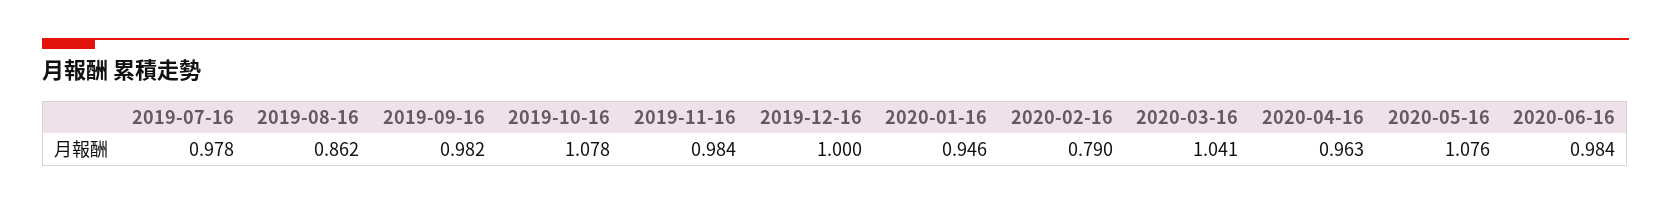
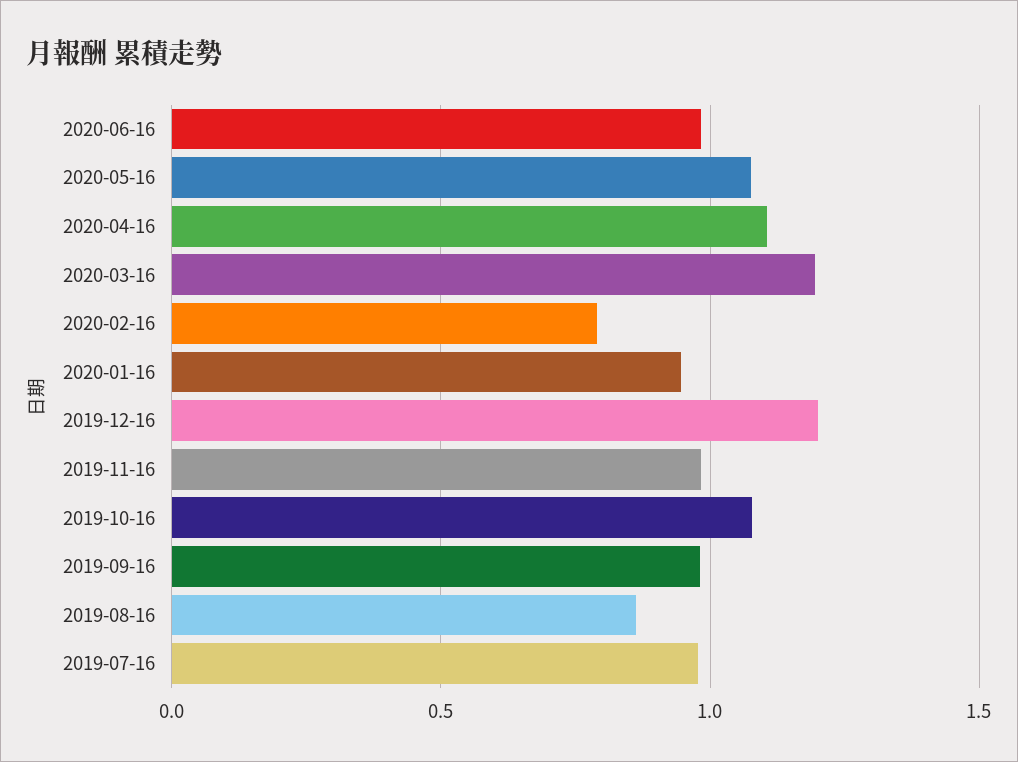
2019-12-16: 1 -> 1.2
2020-03-16: 1.041 -> 1.2
2020-04-16: 0.963 -> 1.1

